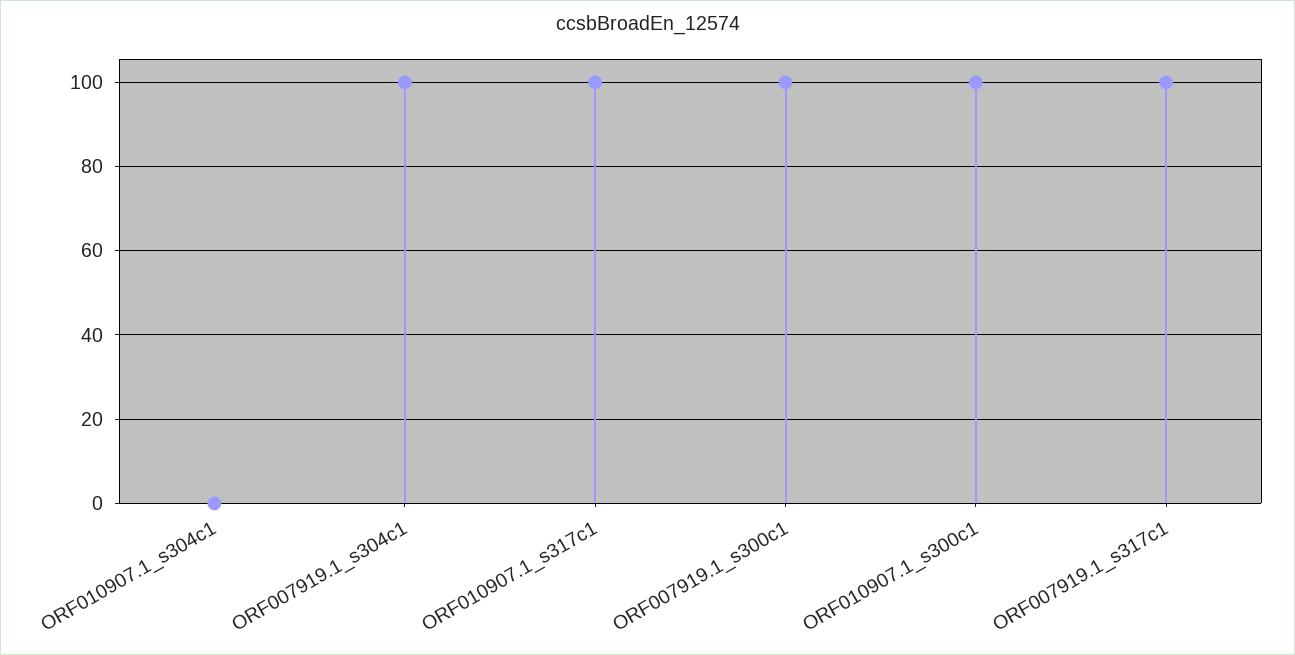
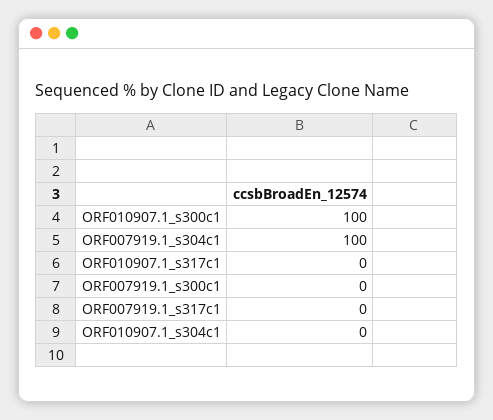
ORF010907.1_s317c1: 100 -> 0
ORF007919.1_s300c1: 100 -> 0
ORF007919.1_s317c1: 100 -> 0

